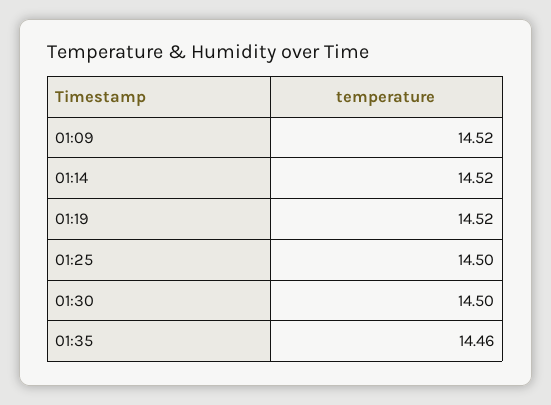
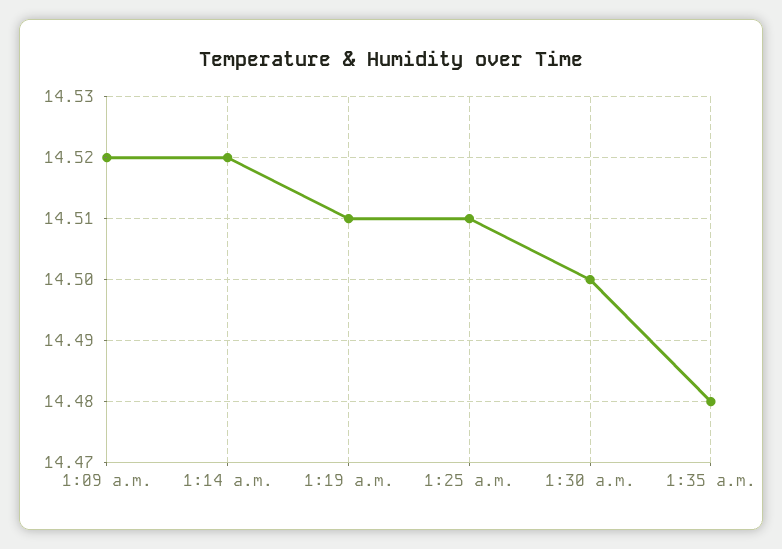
01:19: 14.52 -> 14.51
01:25: 14.5 -> 14.51
01:35: 14.46 -> 14.48

